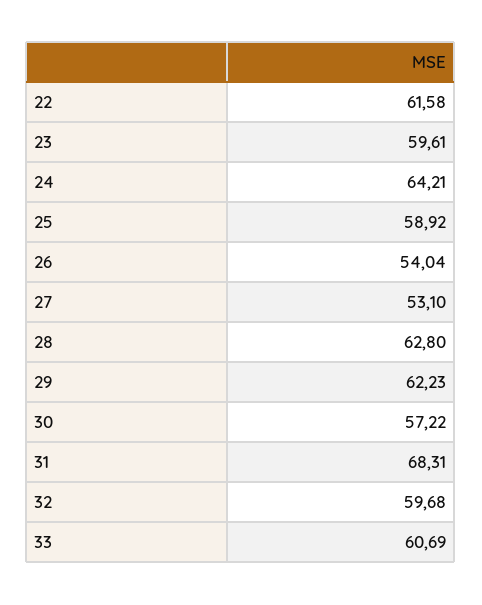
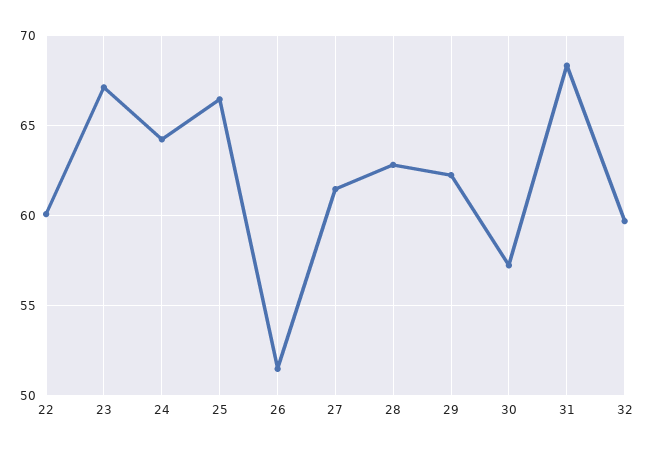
22: 61.58 -> 60
23: 59.61 -> 67
25: 58.92 -> 66.5
26: 54.04 -> 51.5
27: 53.1 -> 61.5
33: 60.69 -> none

